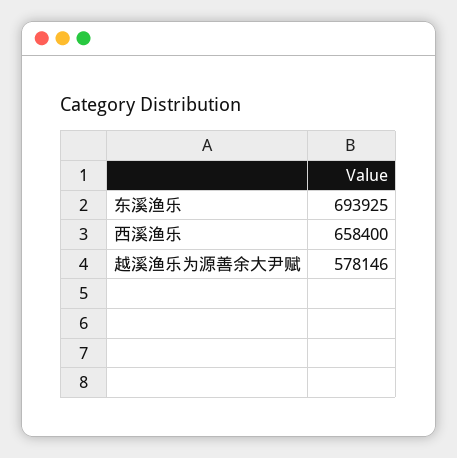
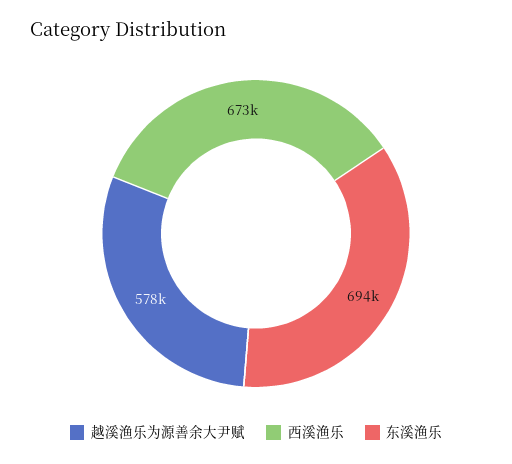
西溪渔乐: 658400 -> 673000

